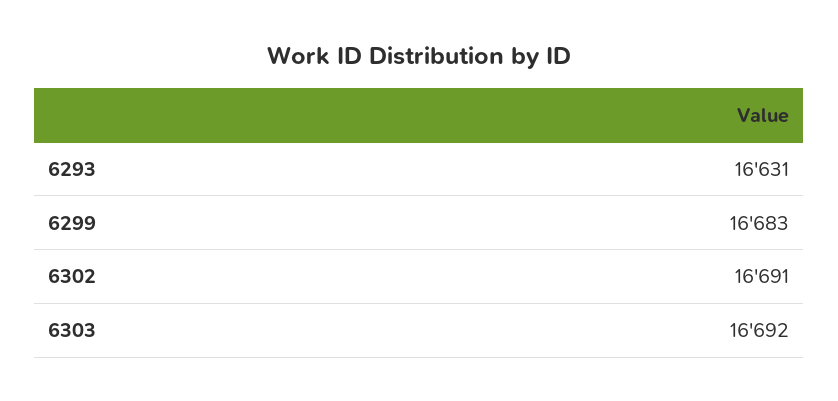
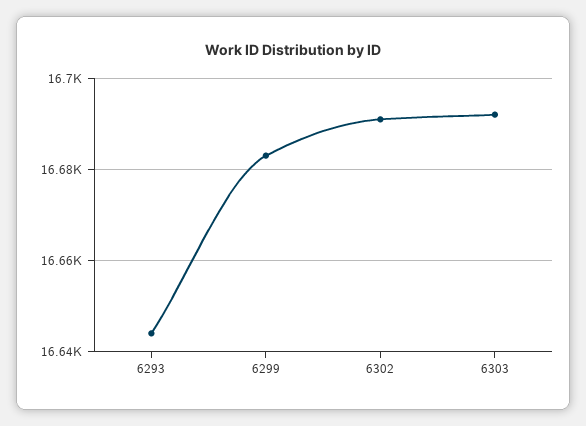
6293: 16631 -> 16645

